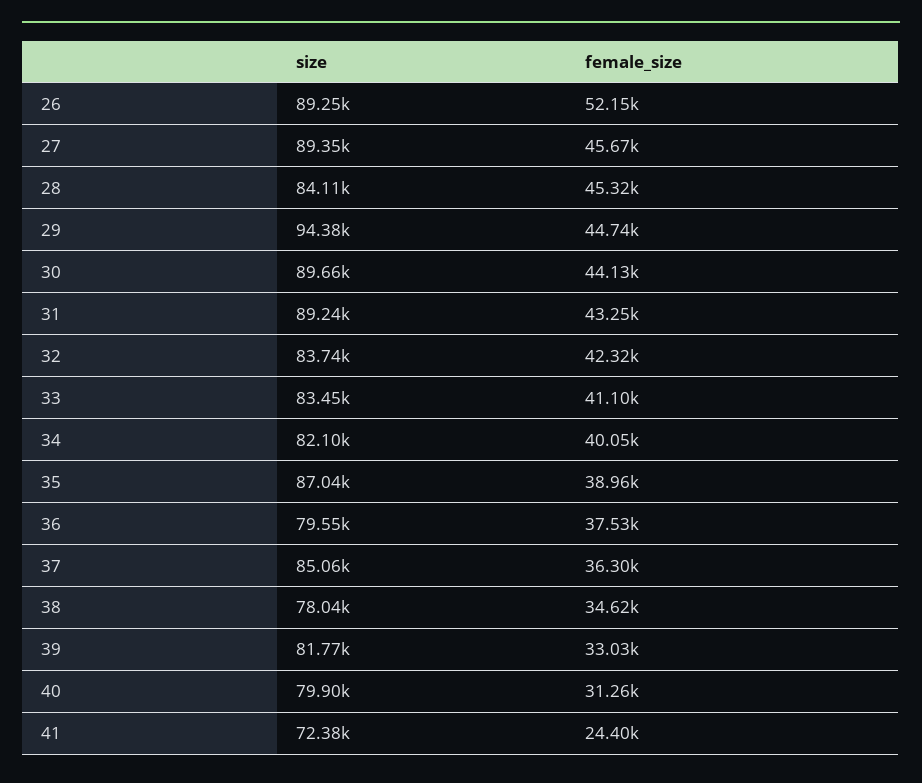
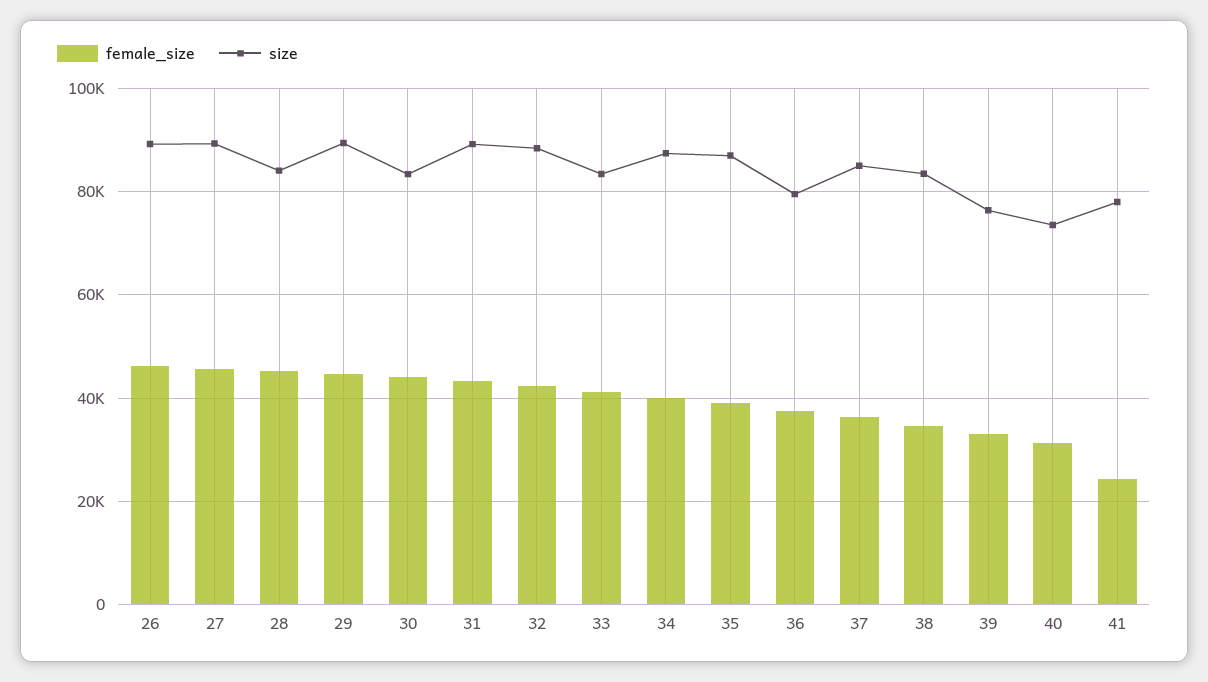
female_size, 26: 52150 -> 46000
size, 29: 94380 -> 90000
size, 30: 89660 -> 84000
size, 32: 83740 -> 88000
size, 34: 82100 -> 88000
size, 38: 78040 -> 84000
size, 39: 81770 -> 76000
size, 40: 79900 -> 74000
size, 41: 72380 -> 78000

